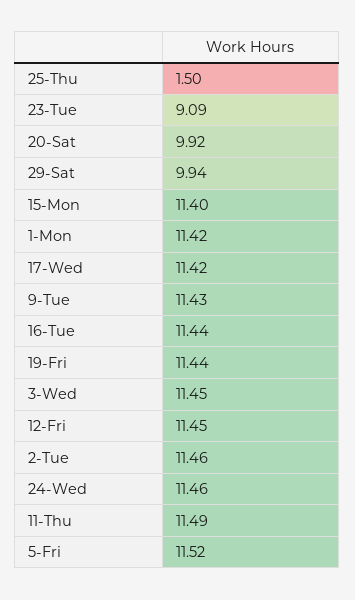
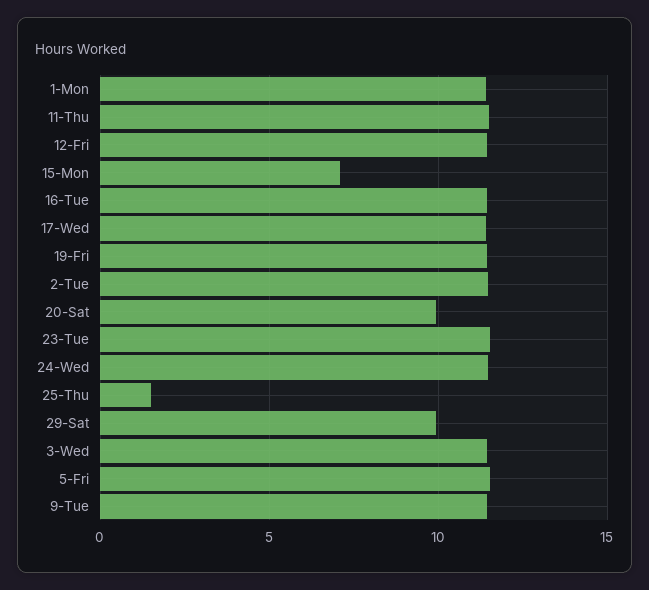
23-Tue: 9.09 -> 11.5
15-Mon: 11.4 -> 7

